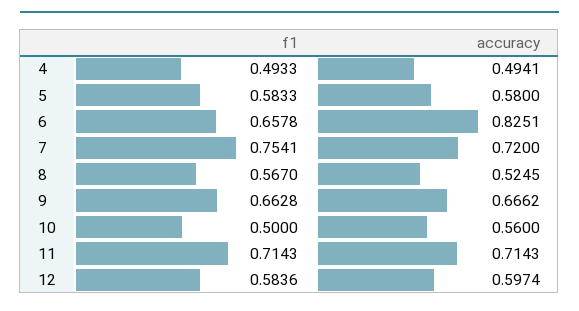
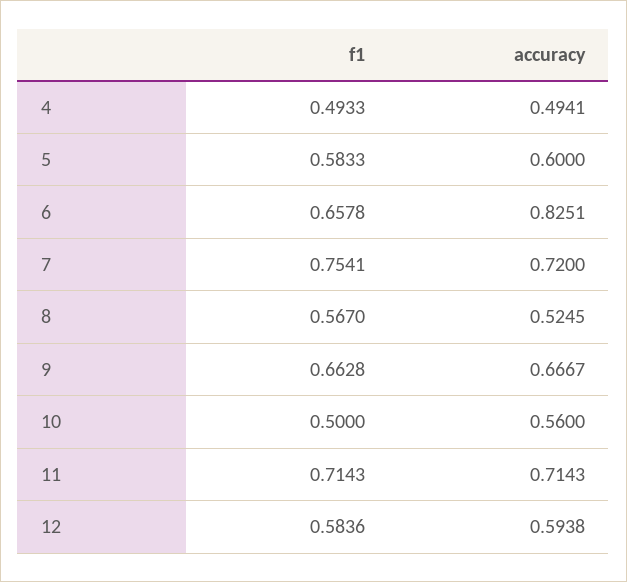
accuracy, 5: 0.58 -> 0.6
accuracy, 9: 0.6662 -> 0.6667
accuracy, 12: 0.5974 -> 0.5938

